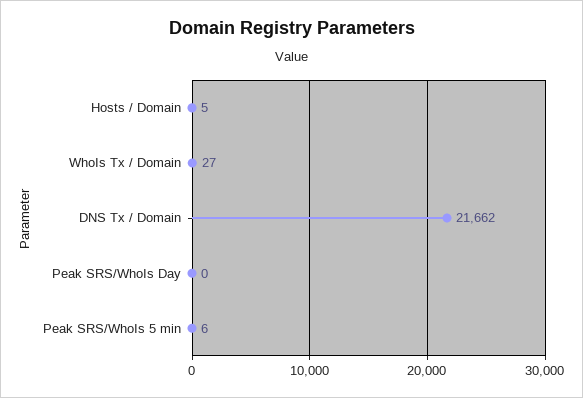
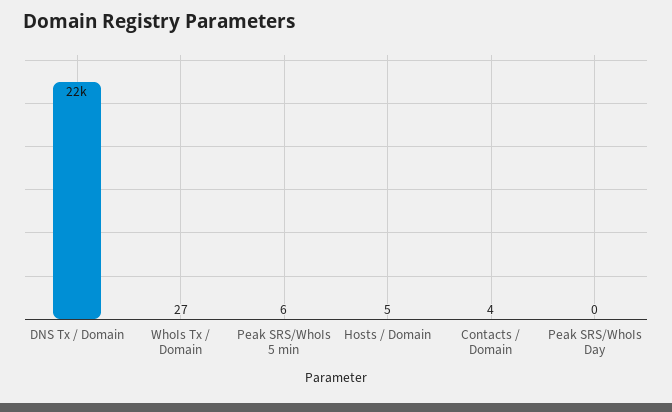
Contacts / Domain: none -> 4

